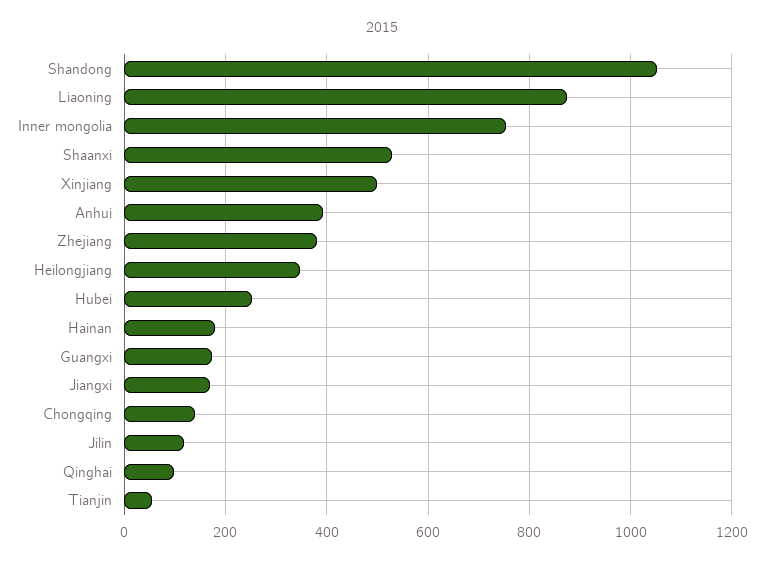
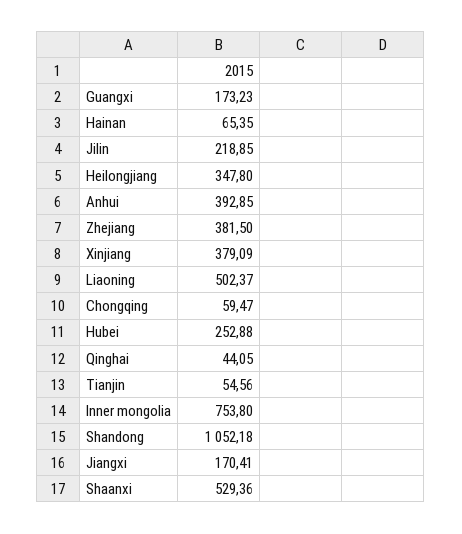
Liaoning: 880 -> 502.37
Xinjiang: 500 -> 379.09
Hainan: 180 -> 65.35
Chongqing: 140 -> 59.47
Jilin: 120 -> 218.85
Qinghai: 100 -> 44.05

